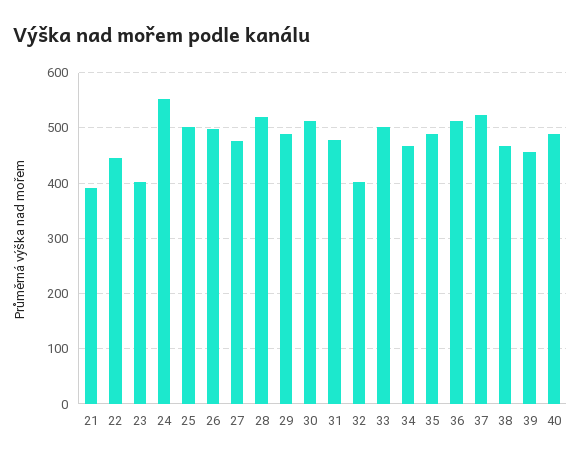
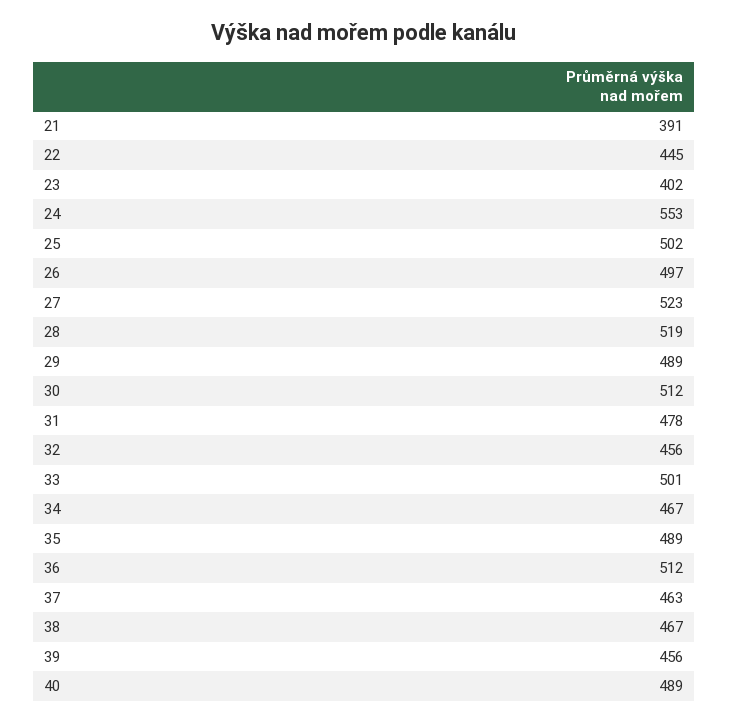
27: 480 -> 523
32: 400 -> 456
37: 520 -> 463

